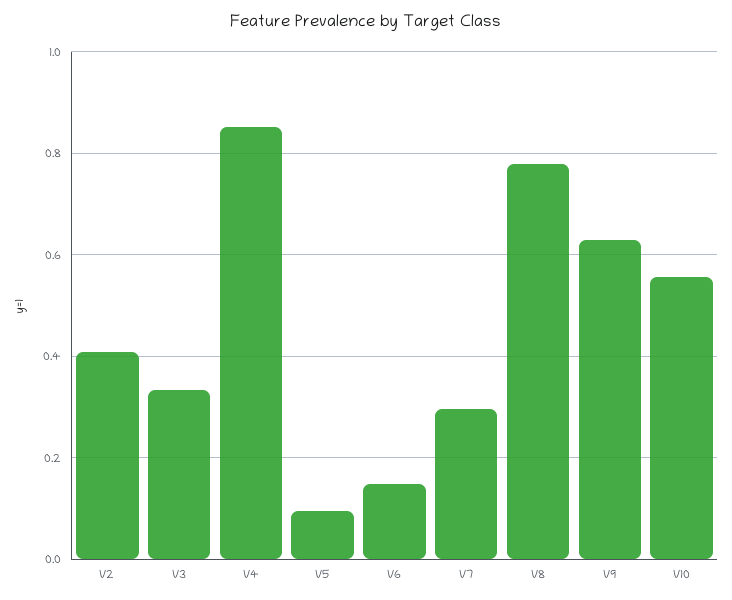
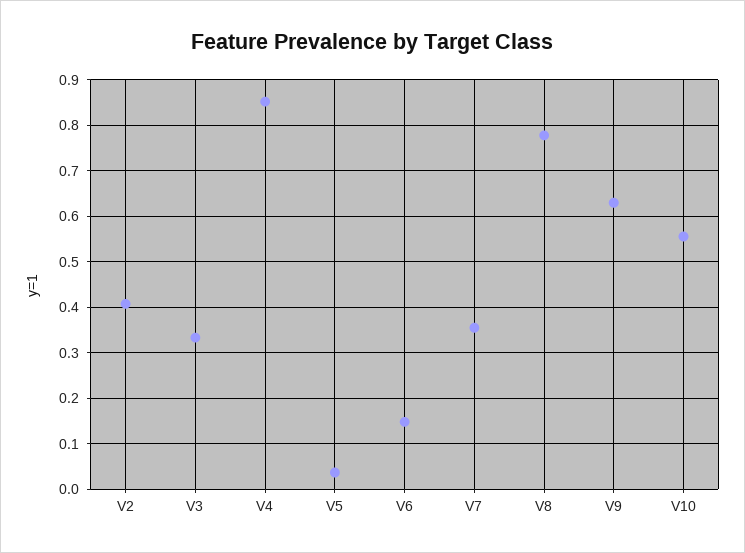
V5: 0.1 -> 0.04
V7: 0.3 -> 0.36

